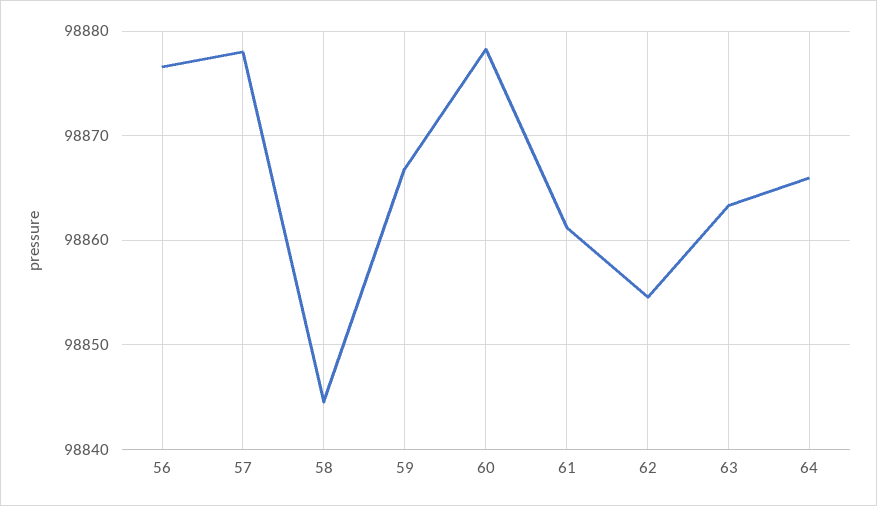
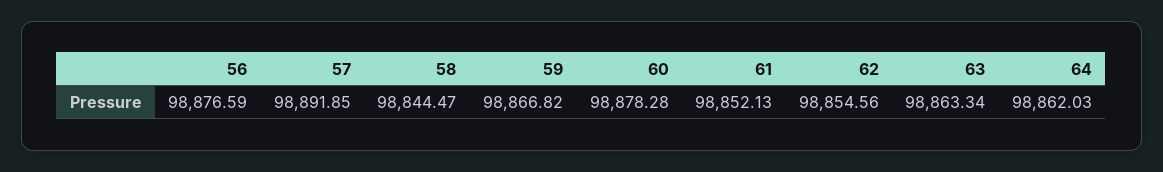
57: 98878 -> 98891.85
61: 98861 -> 98852.13
64: 98866 -> 98862.03

